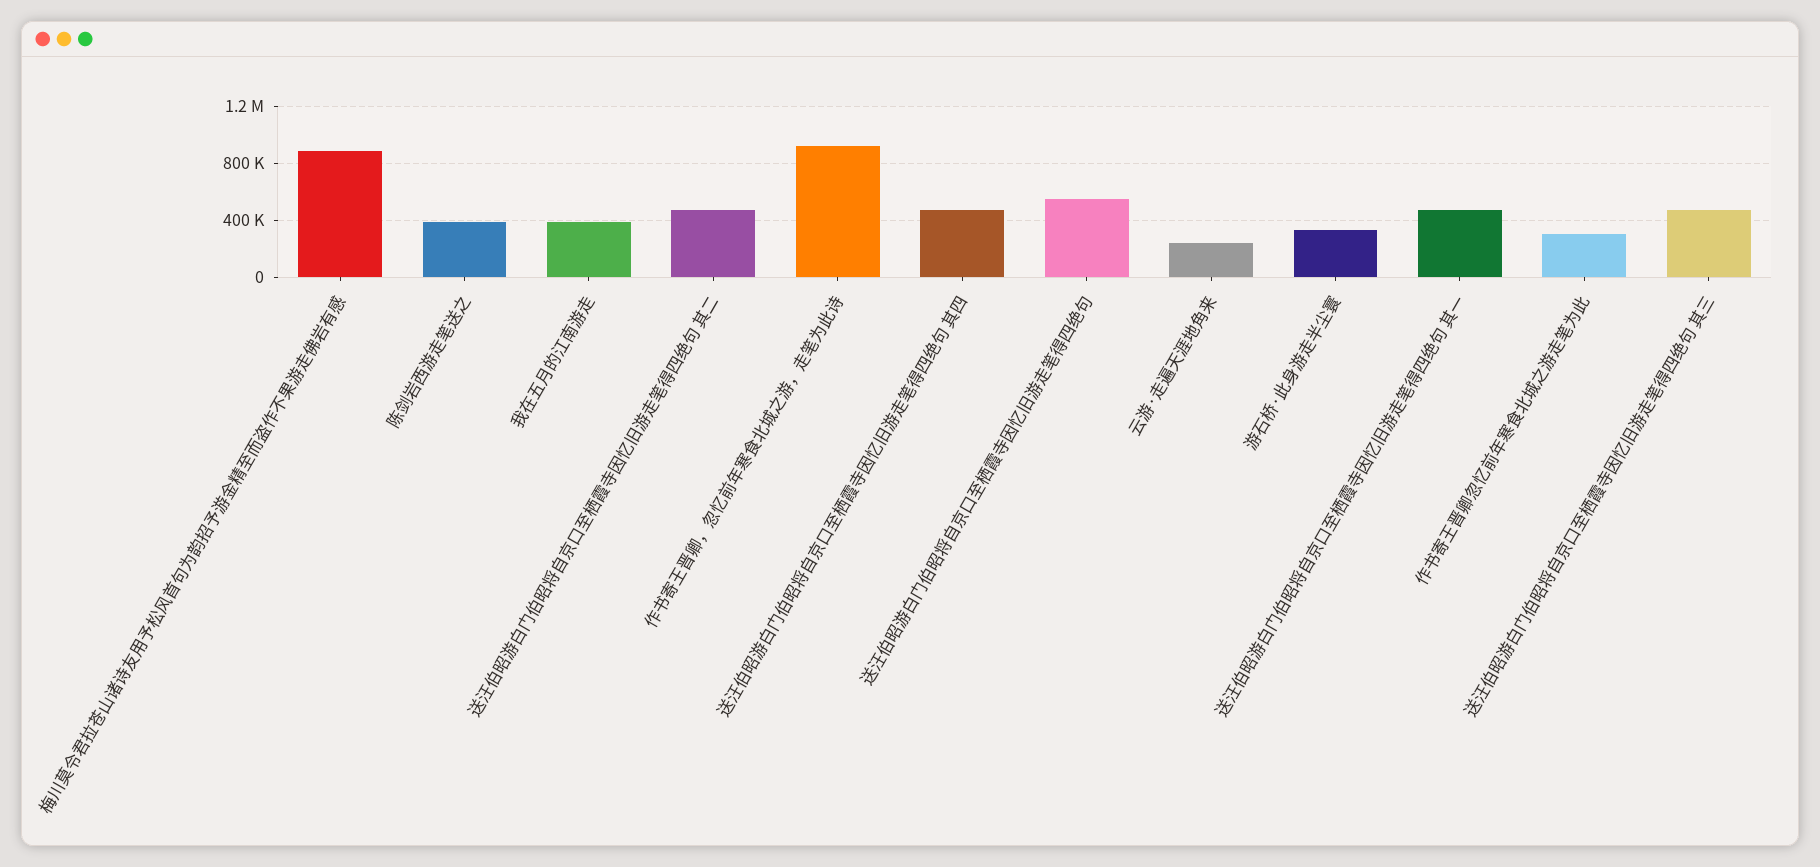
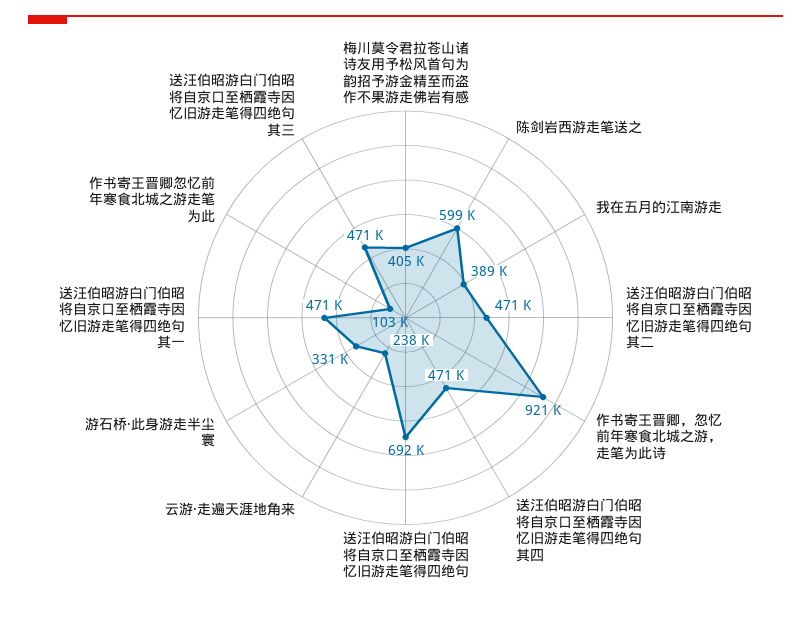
梅川莫令君拉苍山诸诗友用予松风首句为韵招予游金精至而盗作不果游走佛岩有感: 900000 -> 405000
陈剑岩西游走笔送之: 400000 -> 599000
送汪伯昭游白门伯昭将自京口至栖霞寺因忆旧游走笔得四绝句: 550000 -> 692000
作书寄王晋卿忽忆前年寒食北城之游走笔为此: 300000 -> 103000

